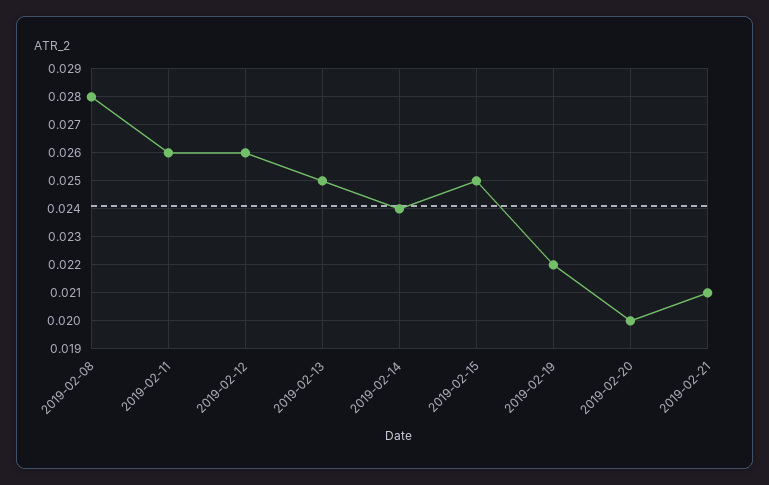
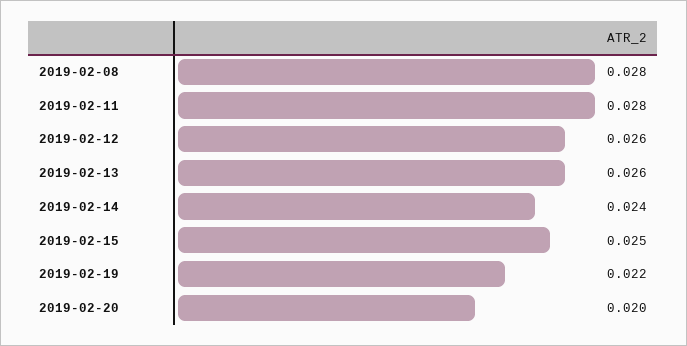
2019-02-11: 0.026 -> 0.028
2019-02-13: 0.025 -> 0.026
2019-02-21: 0.021 -> none

